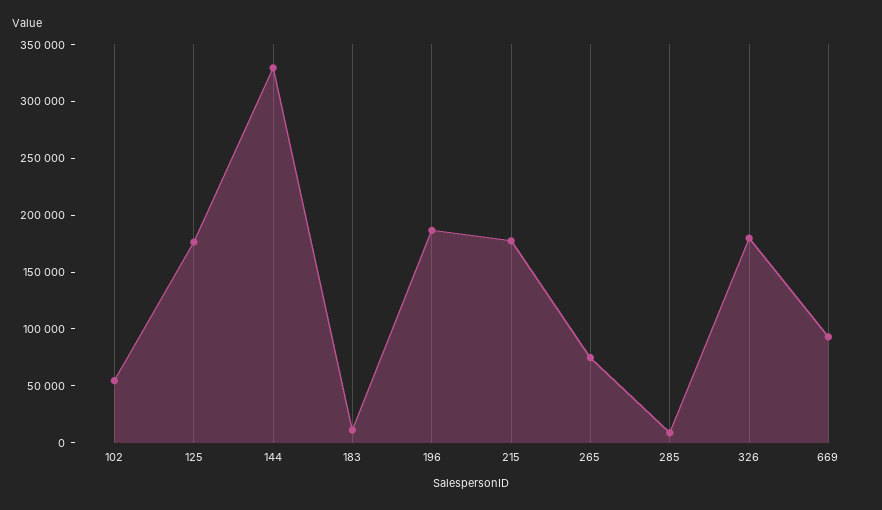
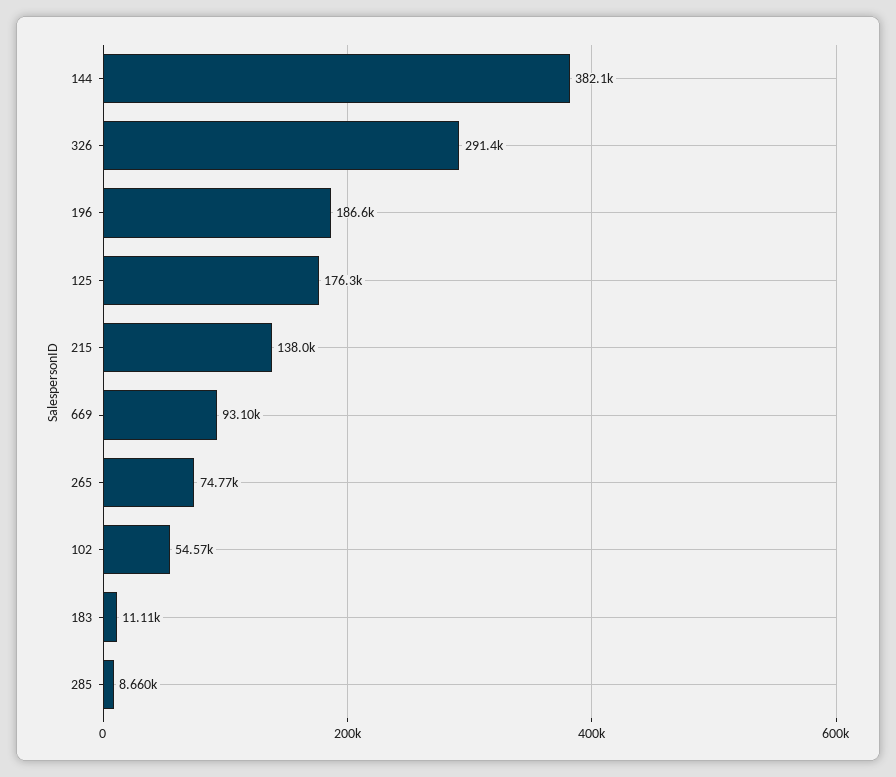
144: 330000 -> 382100
215: 180000 -> 138000
326: 180000 -> 291400

